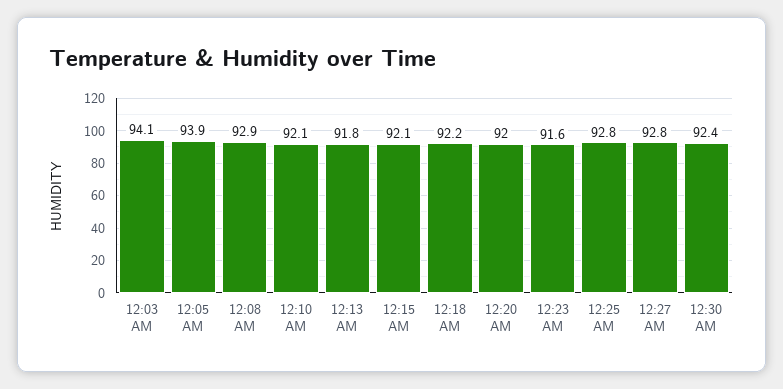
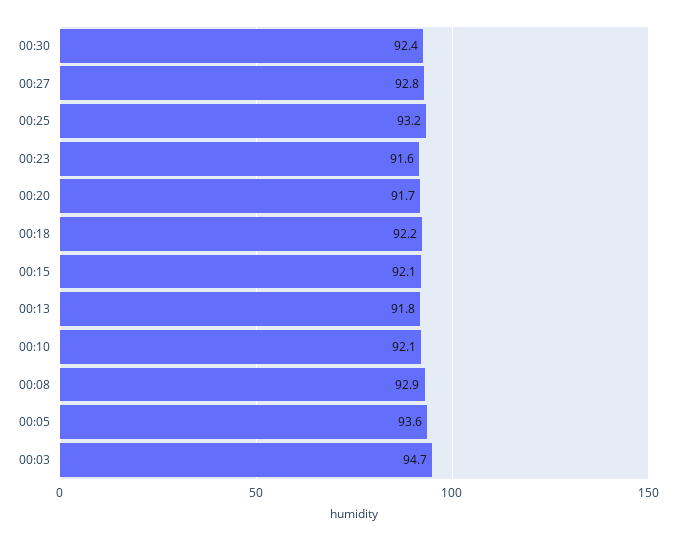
12:03 AM: 94.1 -> 94.7
12:05 AM: 93.9 -> 93.6
12:20 AM: 92 -> 91.7
12:25 AM: 92.8 -> 93.2

